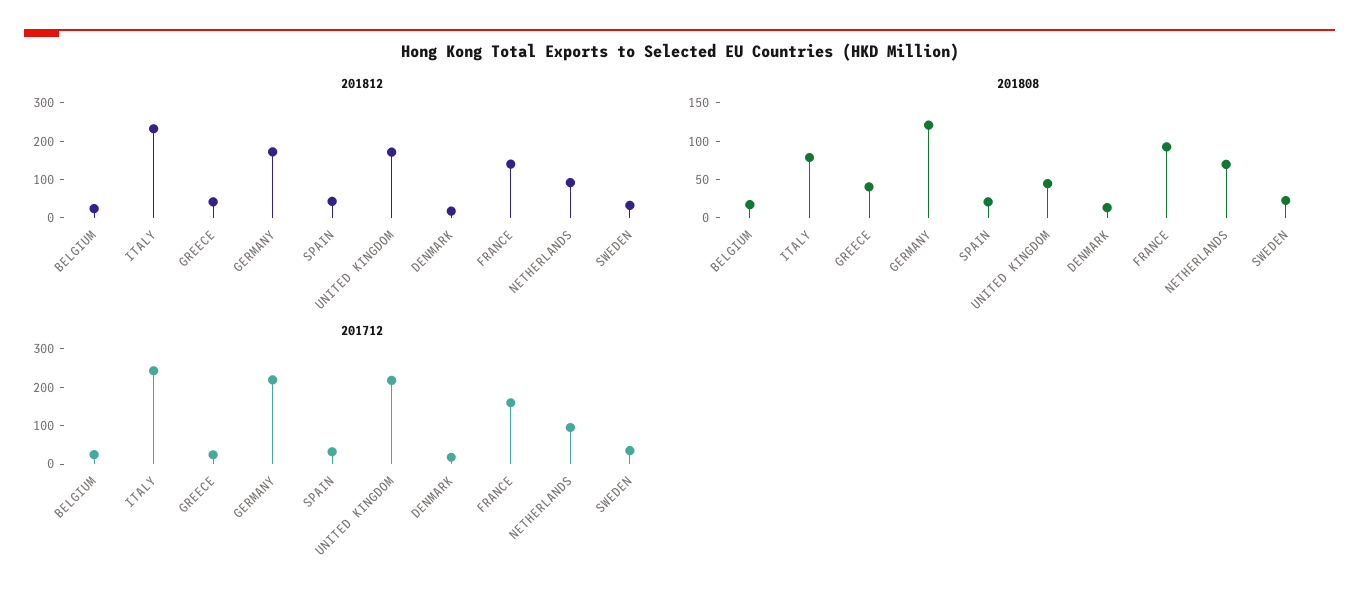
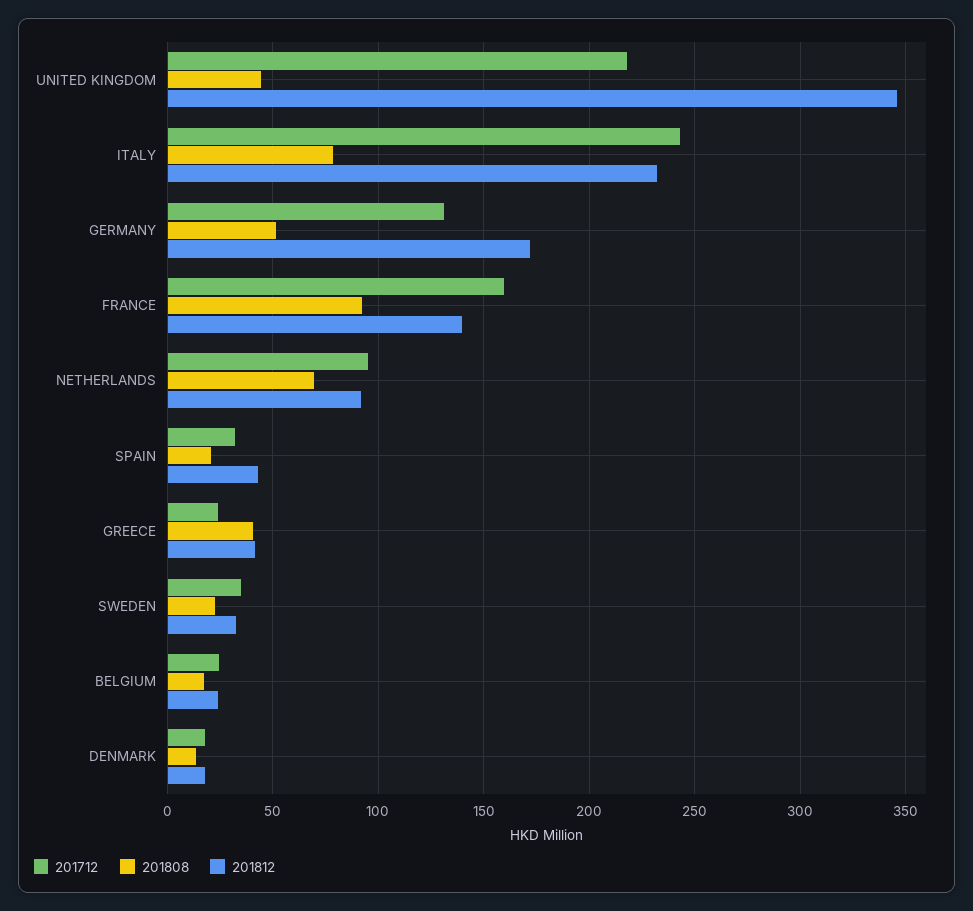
201812, UNITED KINGDOM: 175 -> 345
201808, GERMANY: 125 -> 50
201712, GERMANY: 225 -> 130

